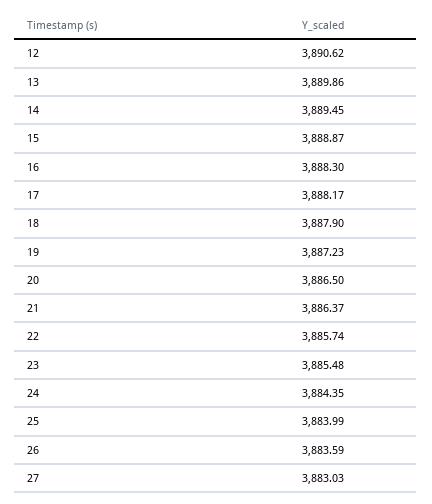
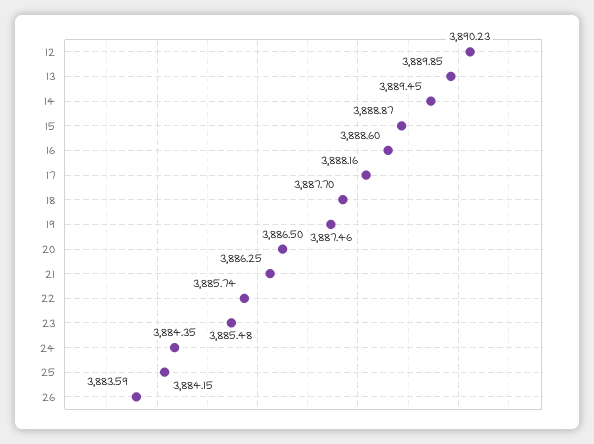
12: 3890.62 -> 3890.23
13: 3889.86 -> 3889.85
16: 3888.3 -> 3888.6
17: 3888.17 -> 3888.16
18: 3887.9 -> 3887.7
19: 3887.23 -> 3887.46
21: 3886.37 -> 3886.25
25: 3883.99 -> 3884.15
27: 3883.03 -> none

